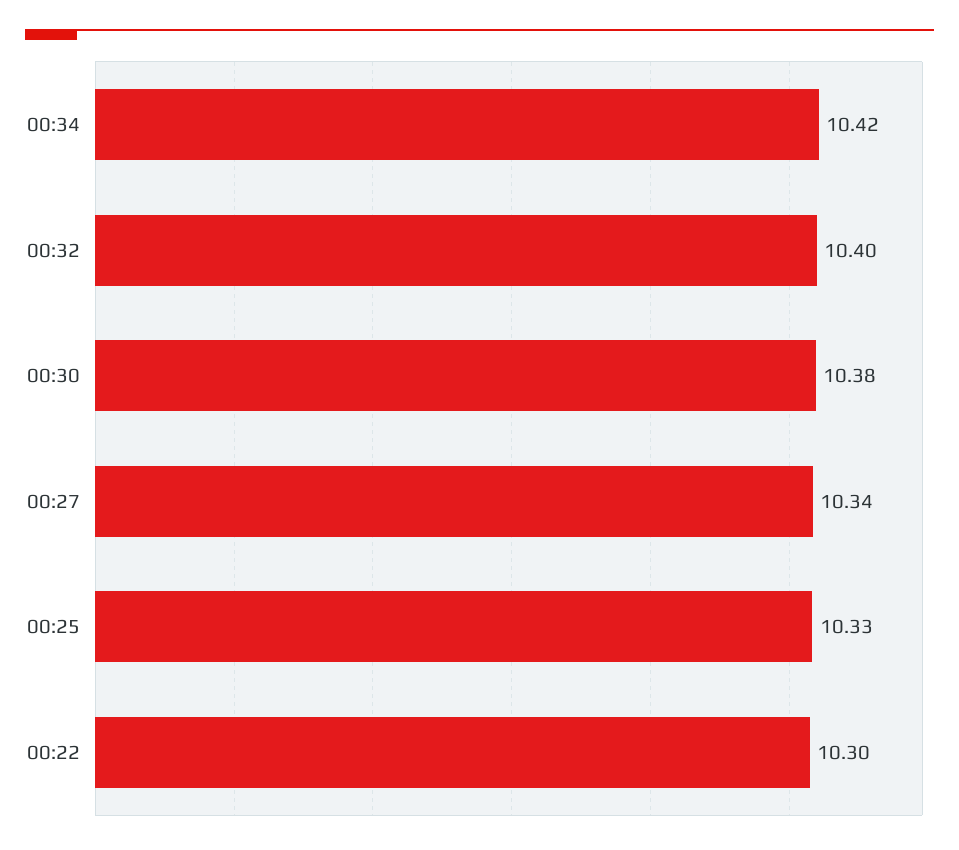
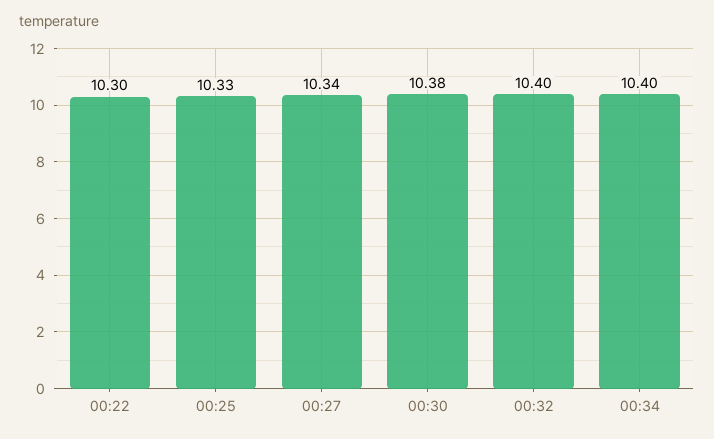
00:34: 10.42 -> 10.4

